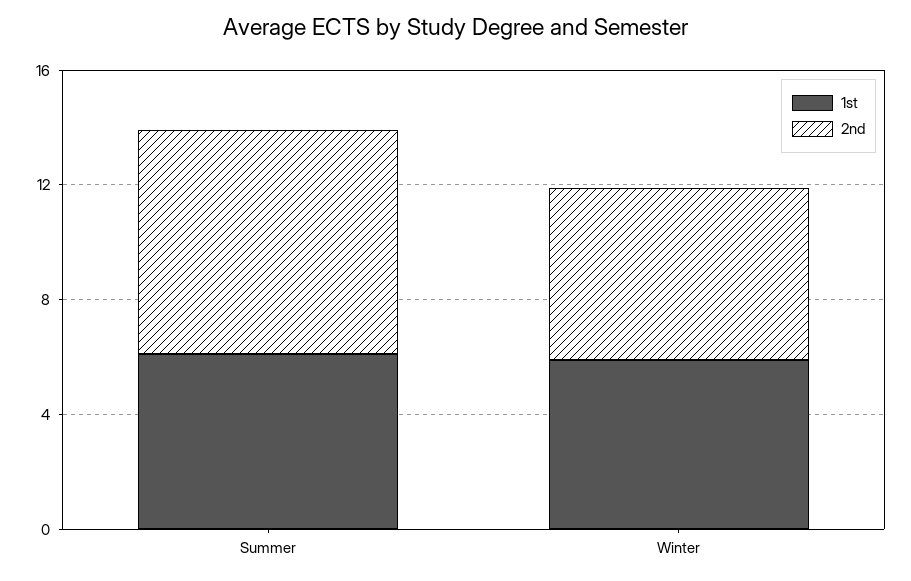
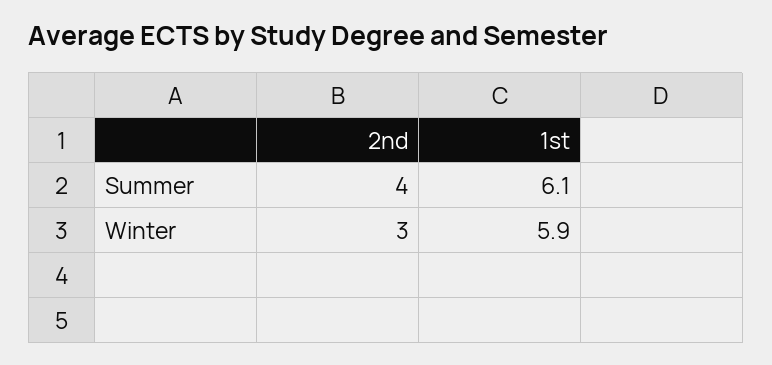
2nd, Summer: 8 -> 4
2nd, Winter: 6 -> 3

